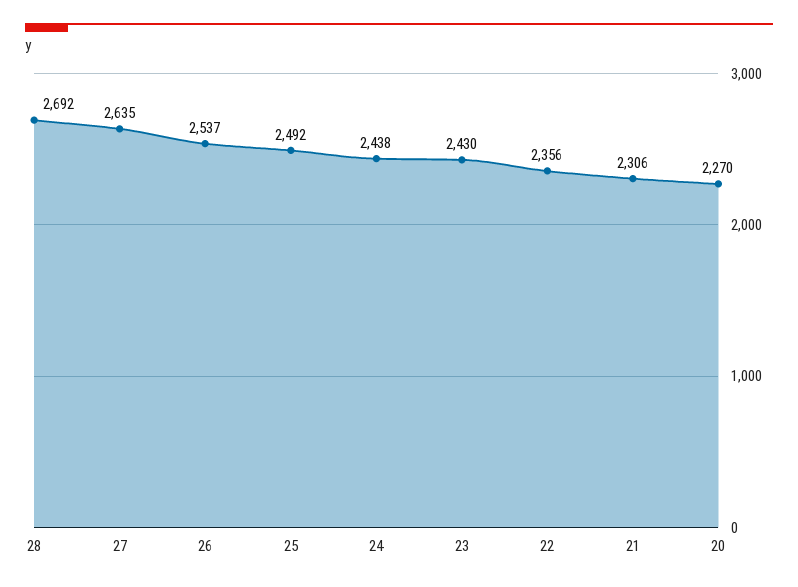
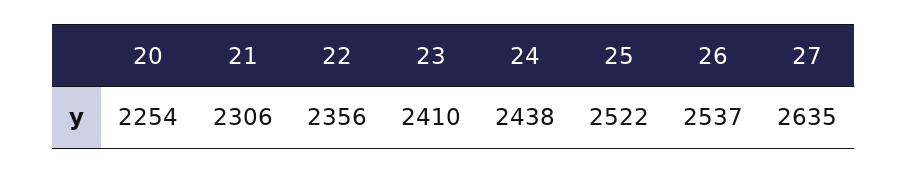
28: 2692 -> none
25: 2492 -> 2522
23: 2430 -> 2410
20: 2270 -> 2254

